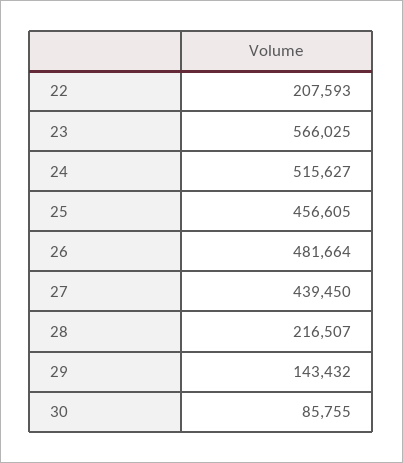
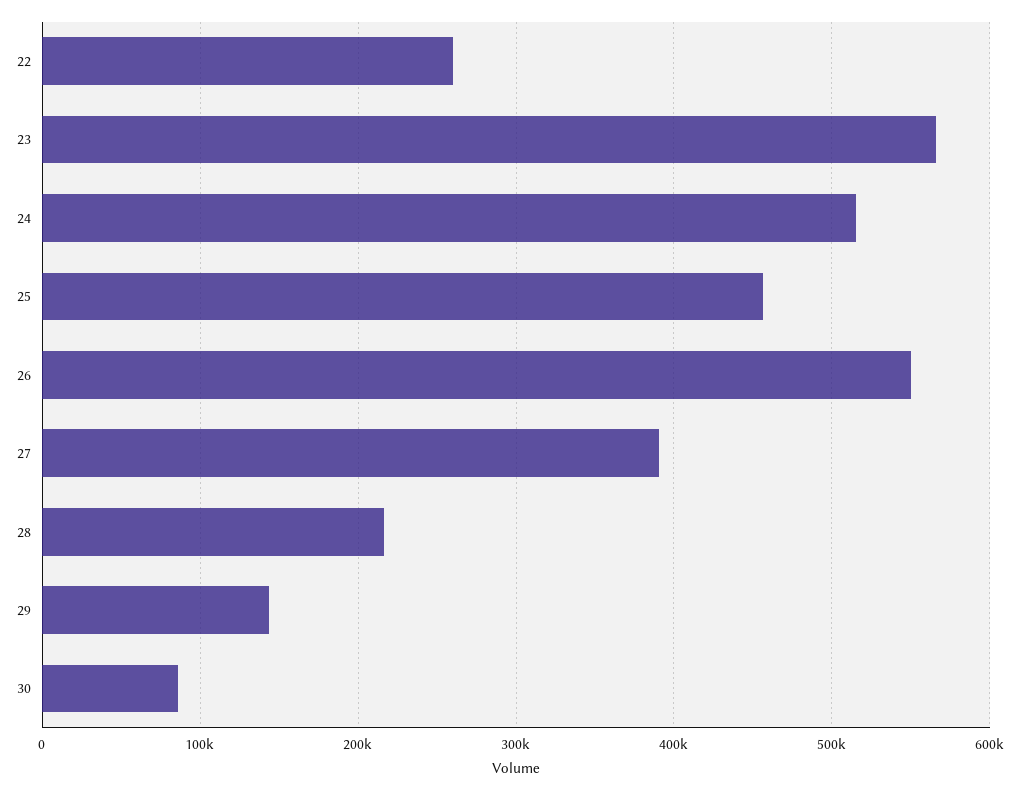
22: 207593 -> 260000
26: 481664 -> 550000
27: 439450 -> 390000

